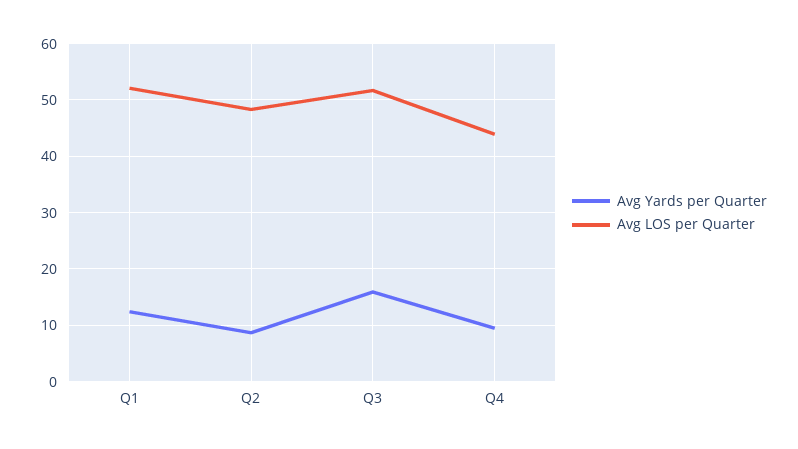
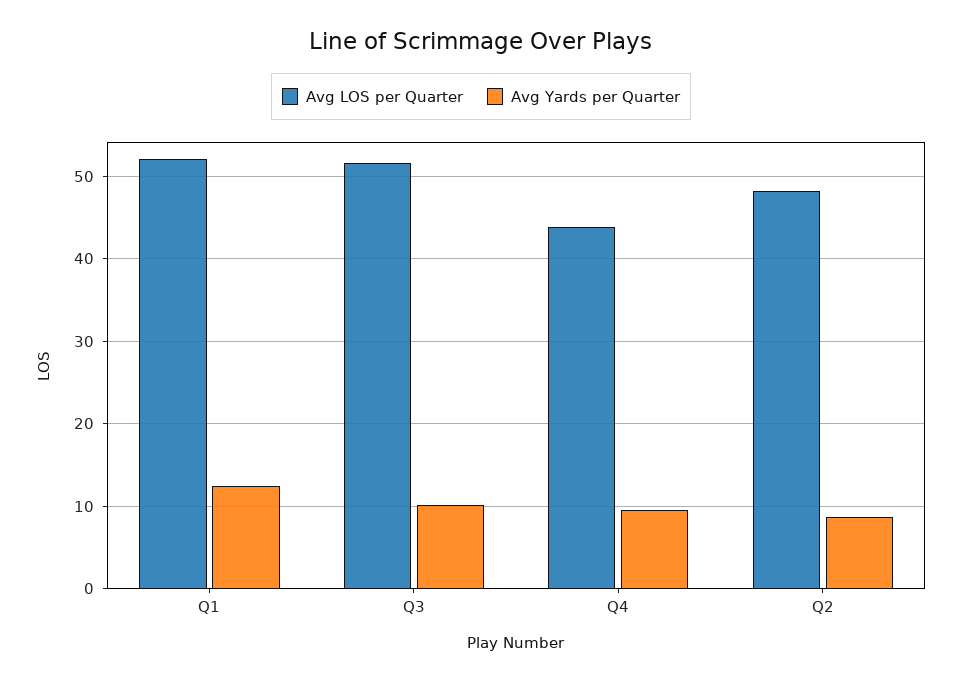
Avg Yards per Quarter, Q3: 16 -> 10

